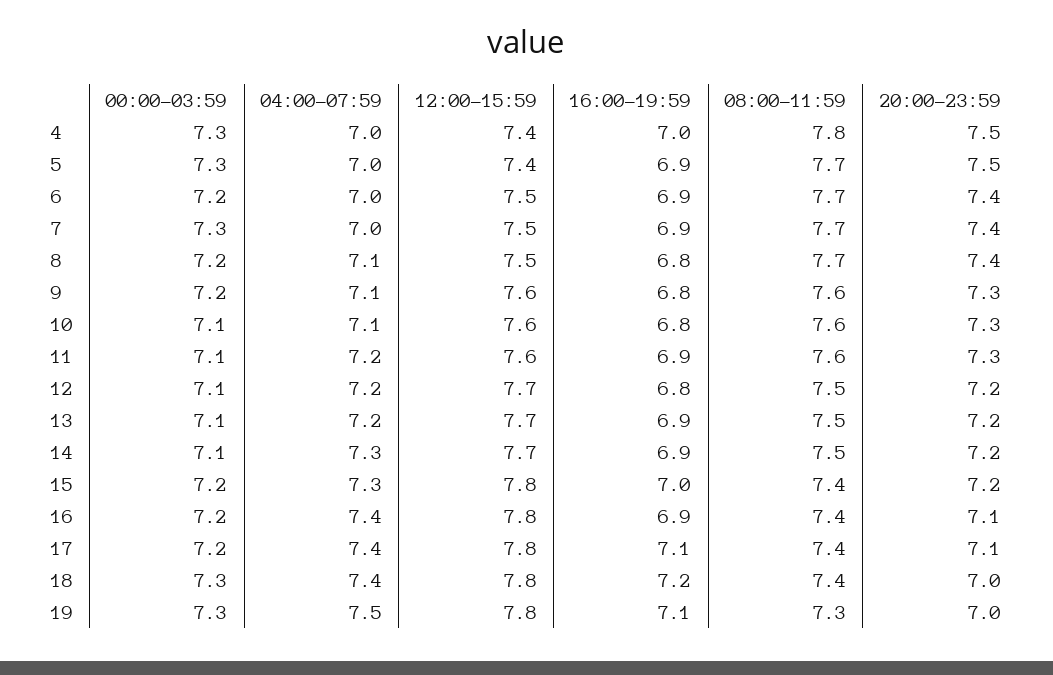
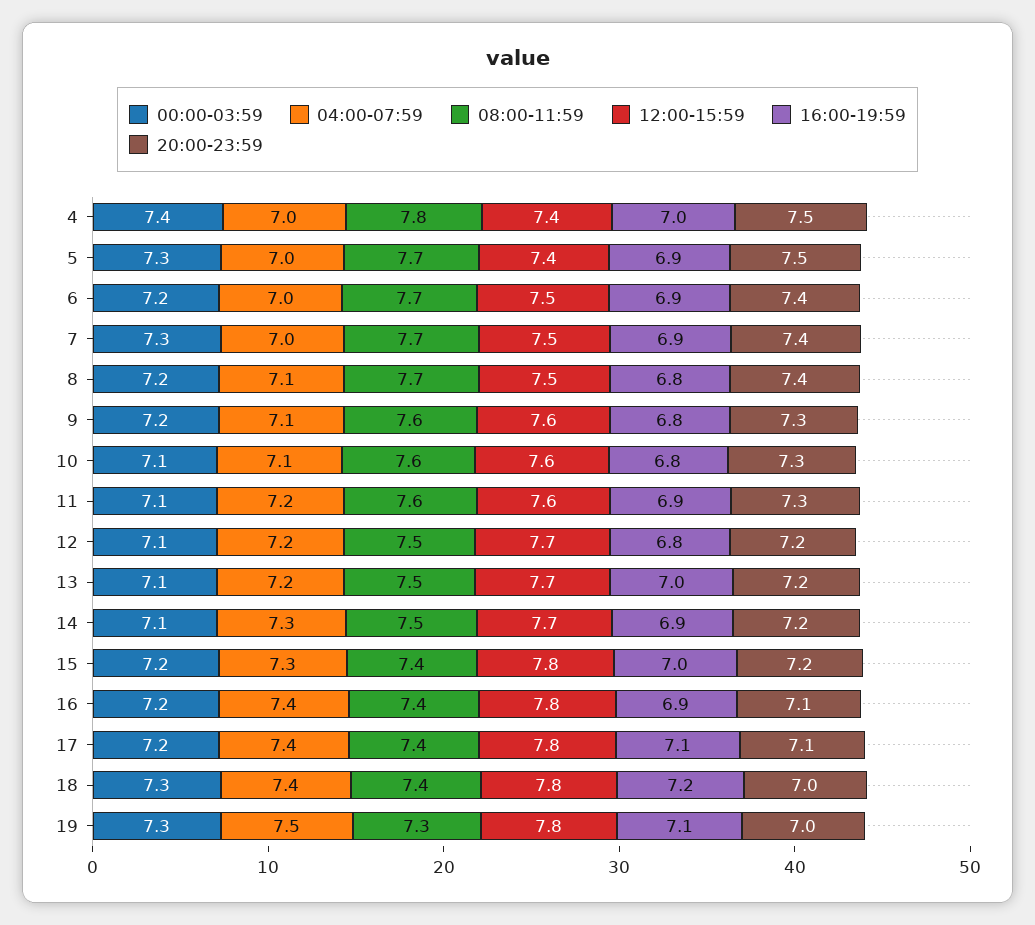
00:00-03:59, 4: 7.3 -> 7.4
16:00-19:59, 13: 6.9 -> 7

